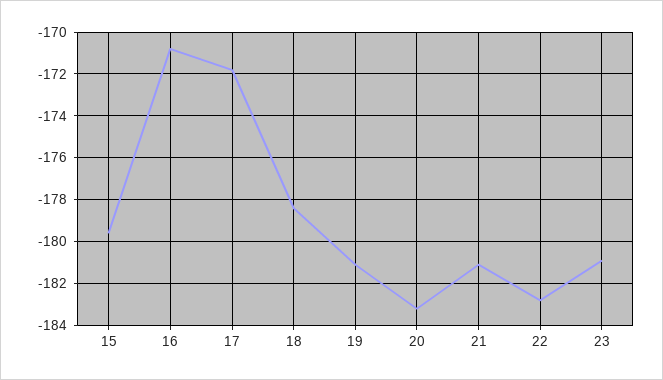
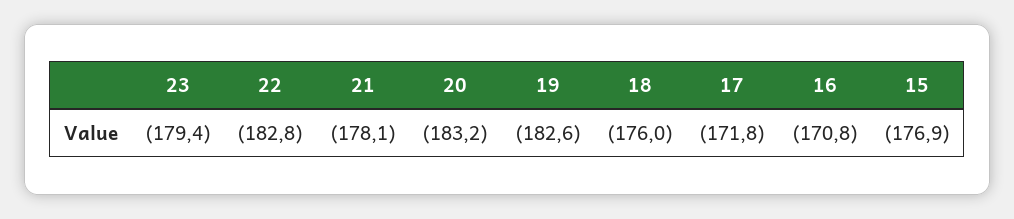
15: -179.5 -> -176.9
18: -178.5 -> -176
19: -181 -> -182.6
21: -181 -> -178.1
23: -181 -> -179.4

